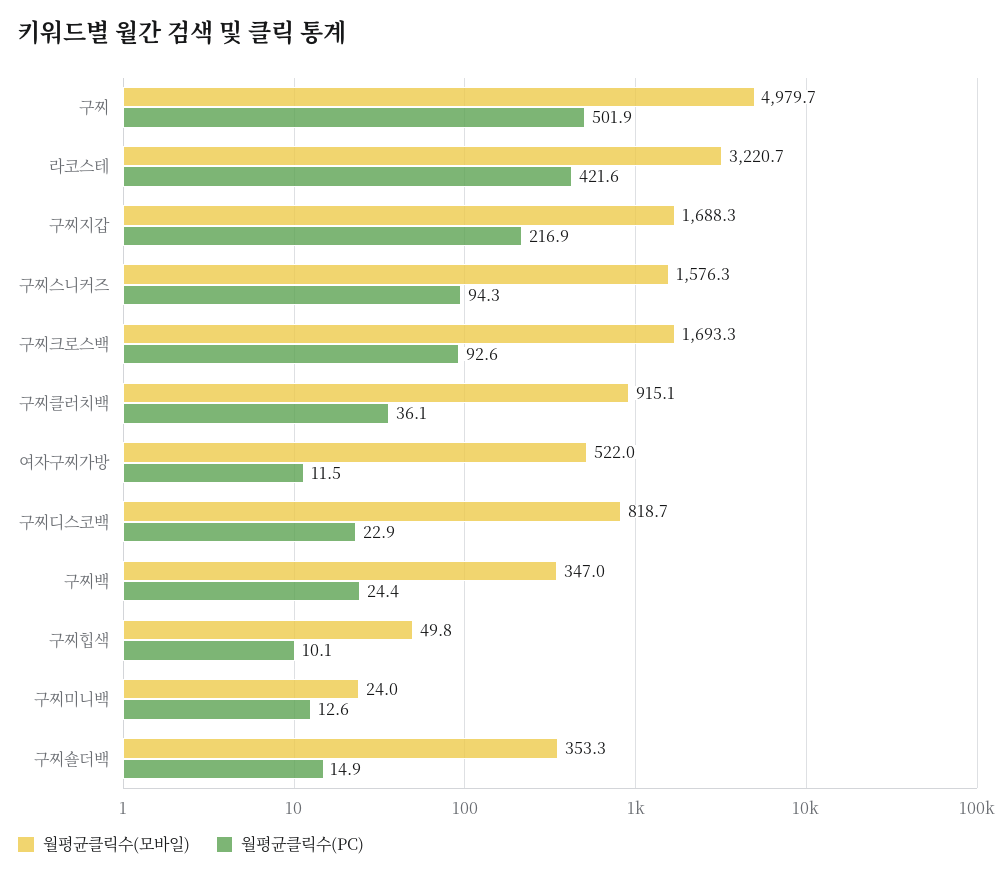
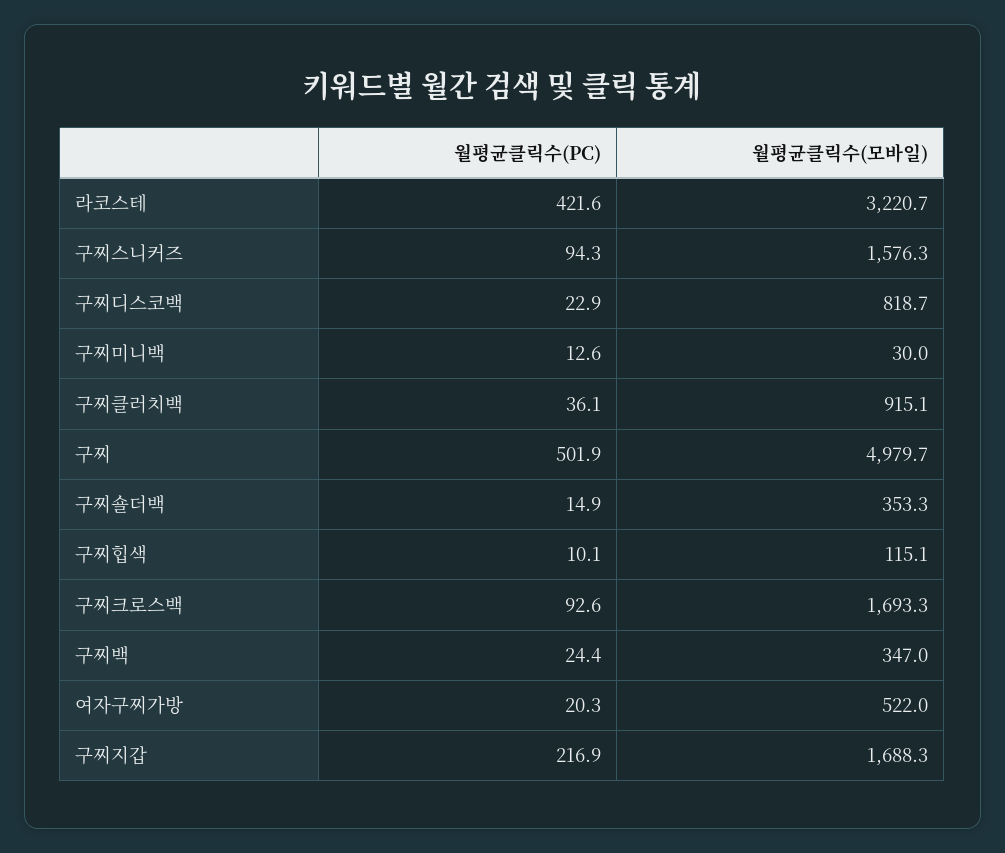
월평균클릭수(PC), 여자구찌가방: 11.5 -> 20.3
월평균클릭수(모바일), 구찌힙색: 49.8 -> 115.1
월평균클릭수(모바일), 구찌미니백: 24 -> 30

